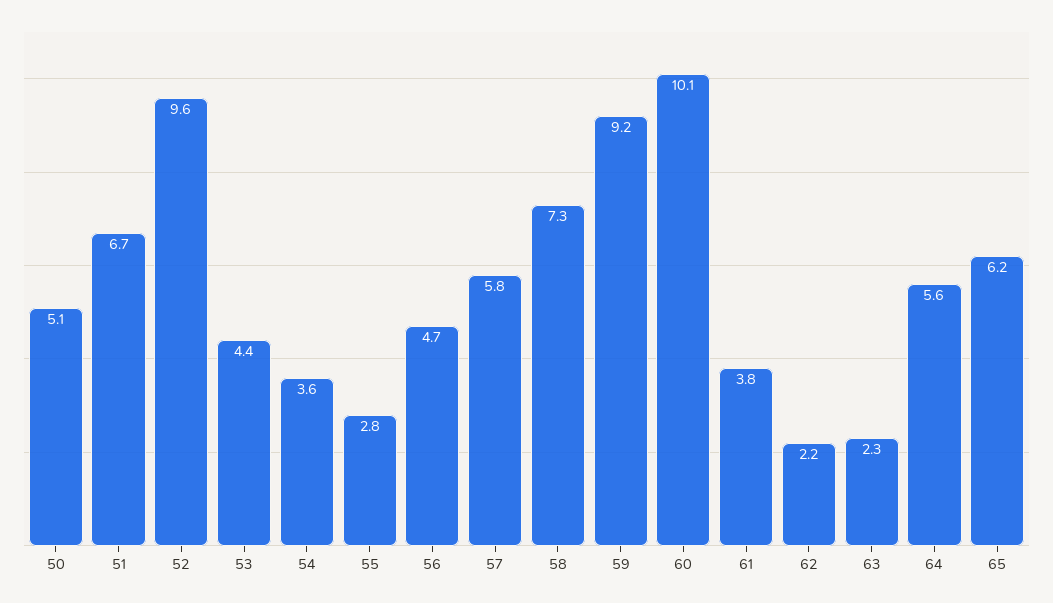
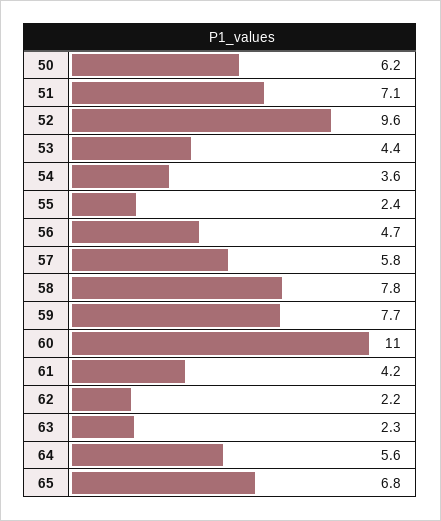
50: 5.1 -> 6.2
51: 6.7 -> 7.1
55: 2.8 -> 2.4
58: 7.3 -> 7.8
59: 9.2 -> 7.7
60: 10.1 -> 11
61: 3.8 -> 4.2
65: 6.2 -> 6.8

